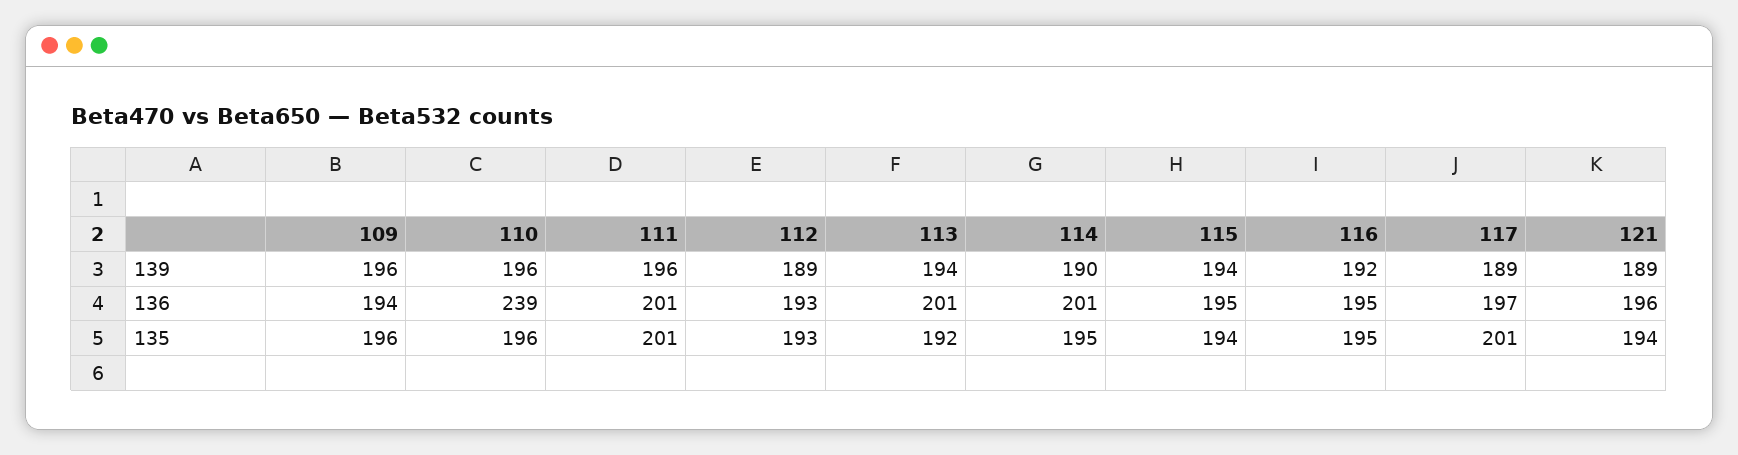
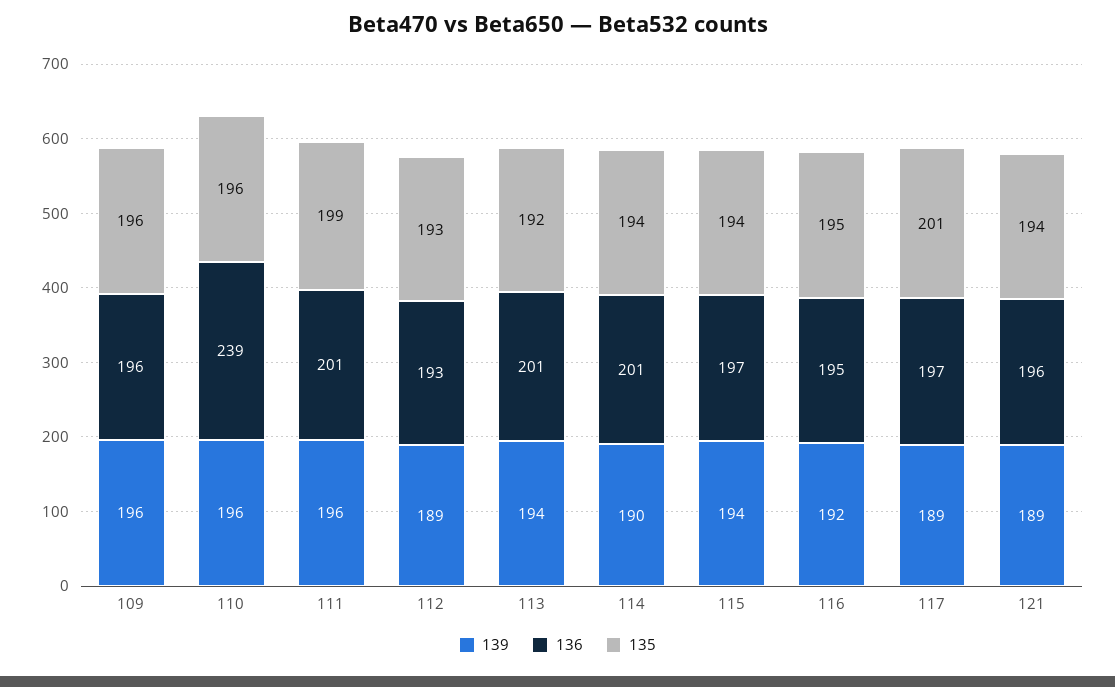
136, 109: 194 -> 196
136, 115: 195 -> 197
135, 111: 201 -> 199
135, 114: 195 -> 194

